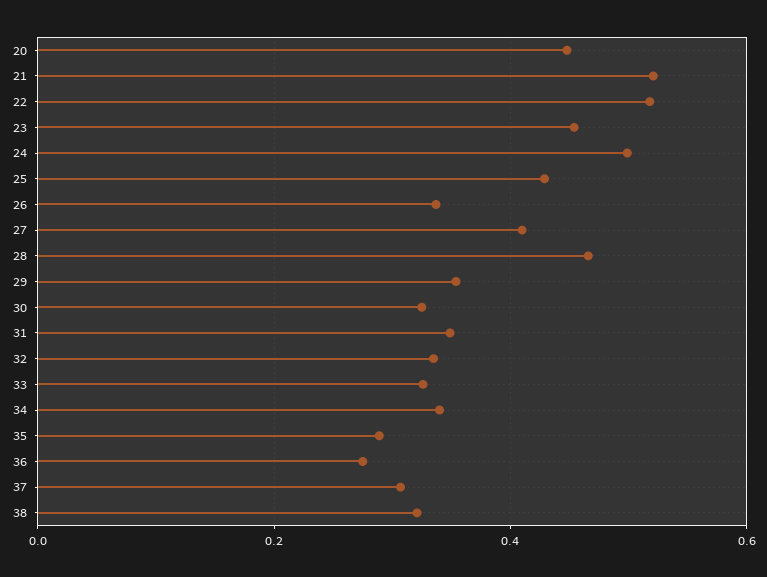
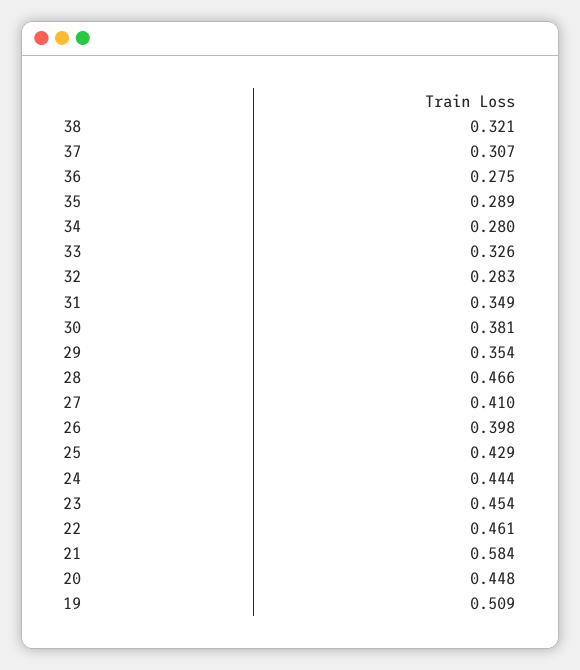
21: 0.52 -> 0.584
22: 0.52 -> 0.461
24: 0.5 -> 0.444
26: 0.34 -> 0.398
30: 0.32 -> 0.381
32: 0.34 -> 0.283
34: 0.34 -> 0.28
19: none -> 0.509

